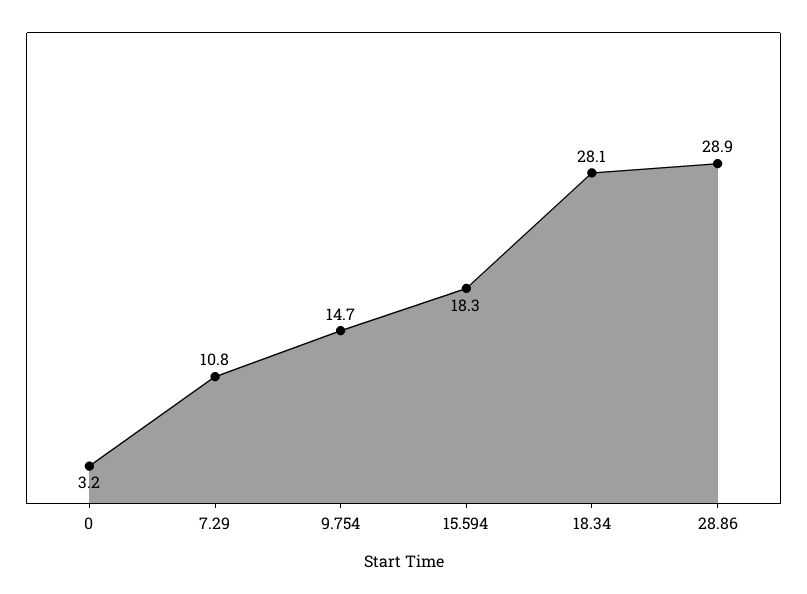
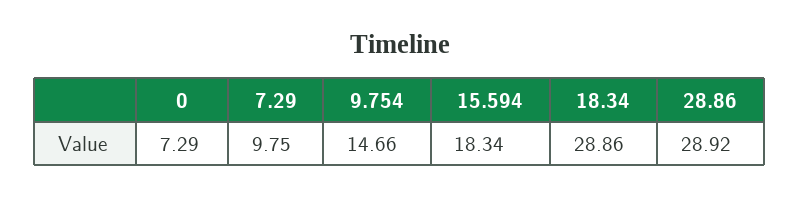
0: 3.2 -> 7.29
7.29: 10.8 -> 9.75
18.34: 28.1 -> 28.86

